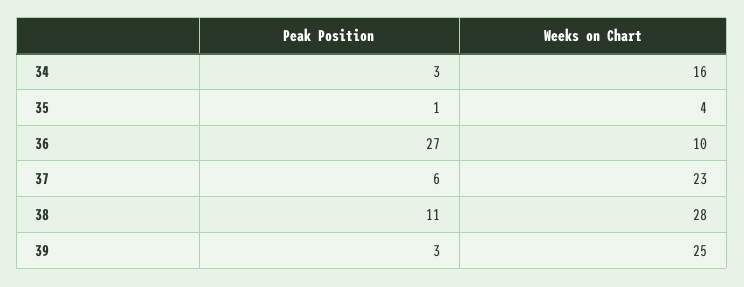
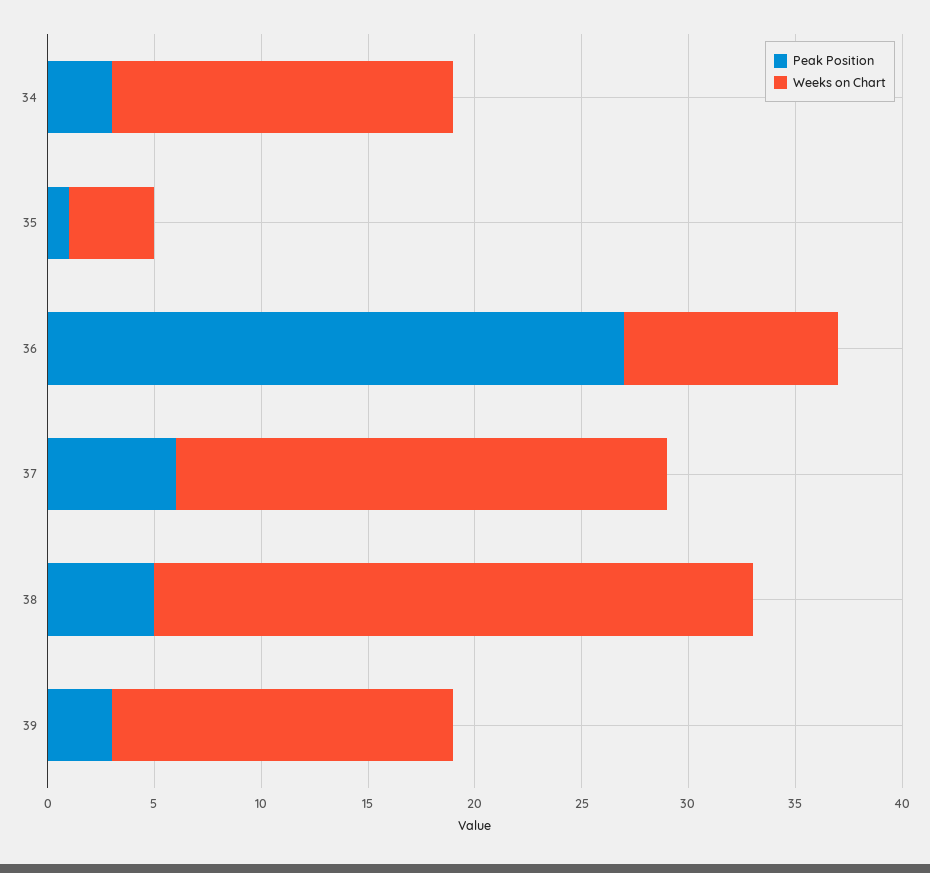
Peak Position, 38: 11 -> 5
Weeks on Chart, 39: 25 -> 16

